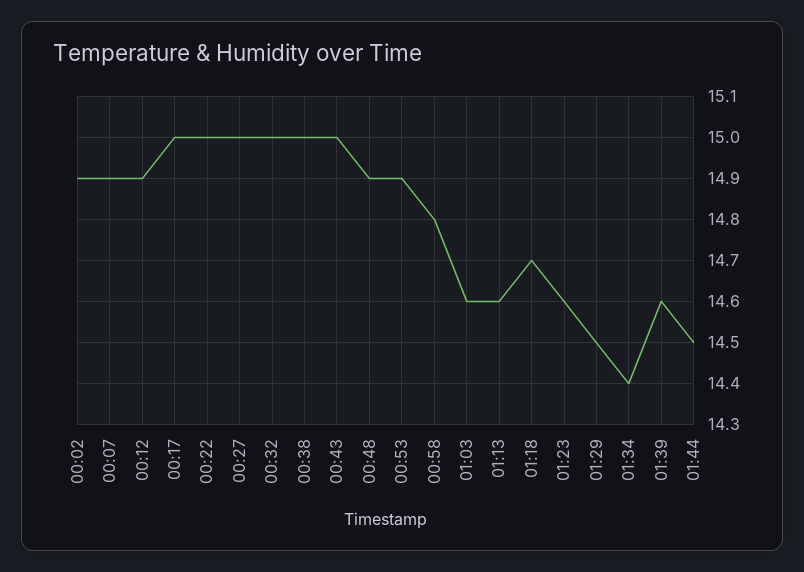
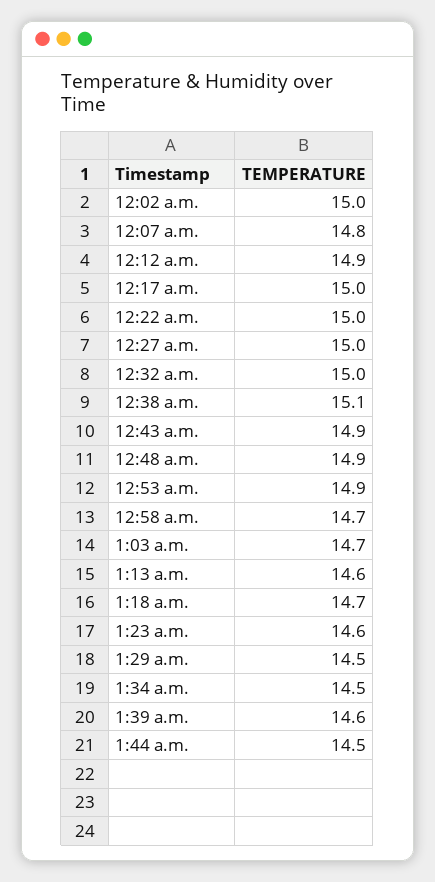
00:02: 14.9 -> 15
00:07: 14.9 -> 14.8
00:38: 15 -> 15.1
00:43: 15 -> 14.9
00:58: 14.8 -> 14.7
01:03: 14.6 -> 14.7
01:34: 14.4 -> 14.5

